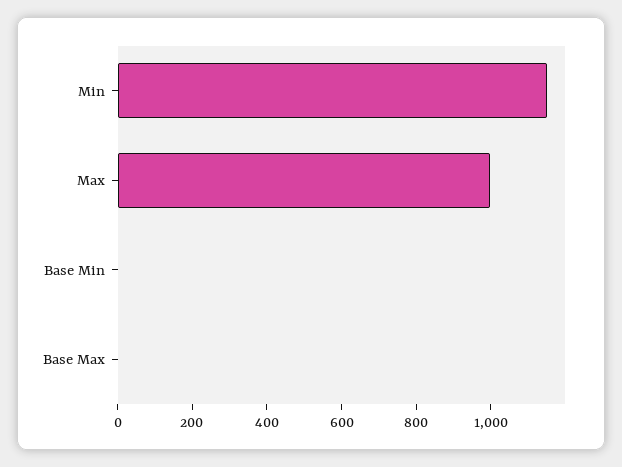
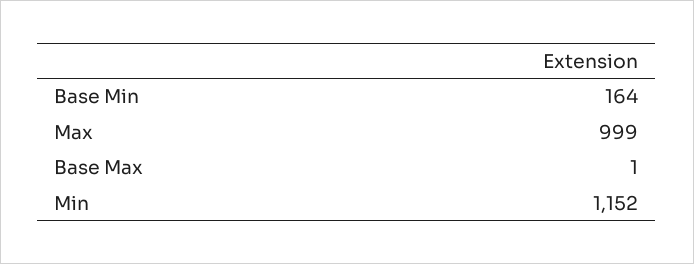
Base Min: 0 -> 164

